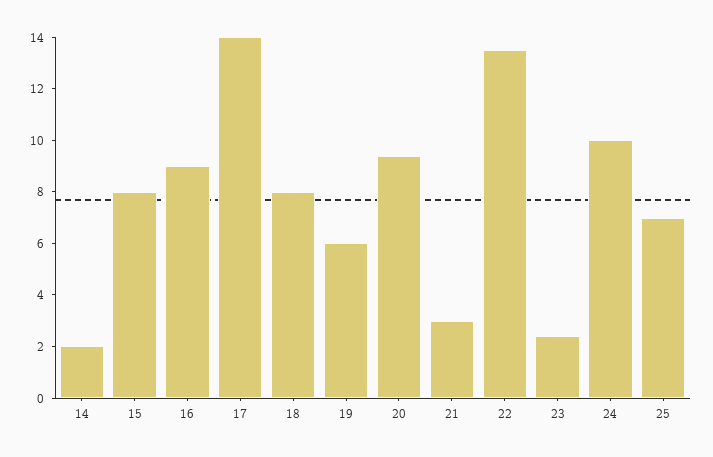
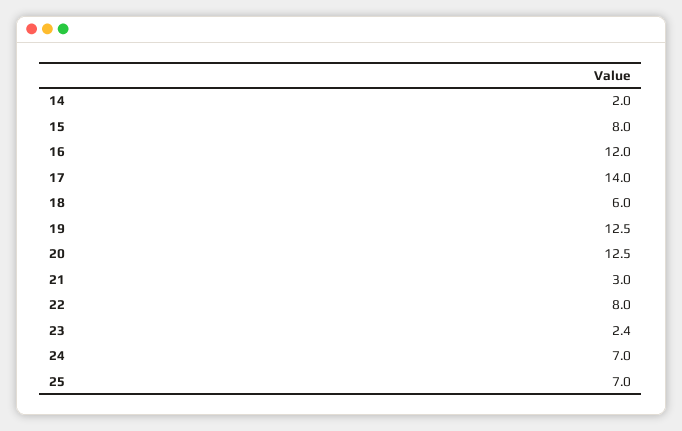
16: 9 -> 12
18: 8 -> 6
19: 6 -> 12.5
20: 9.5 -> 12.5
22: 13.5 -> 8
24: 10 -> 7

